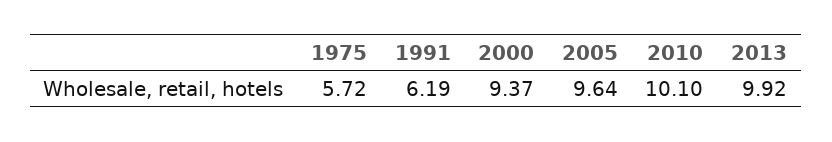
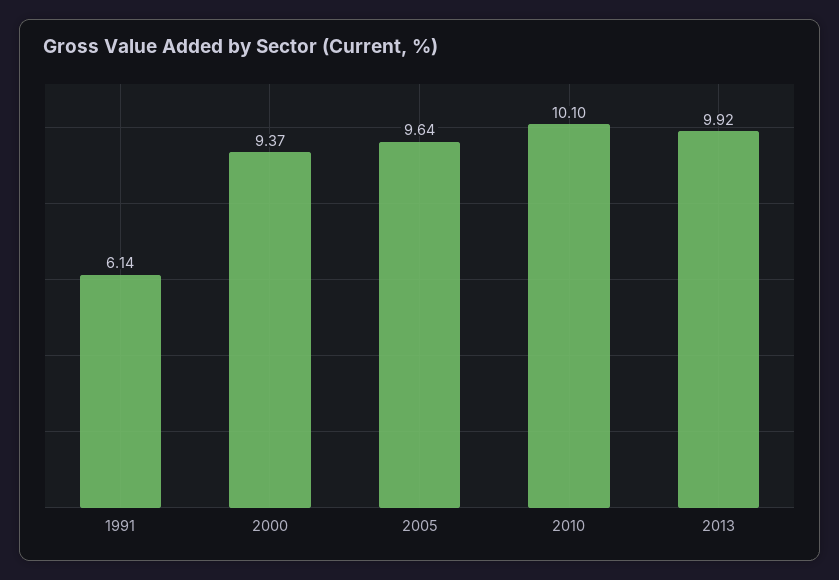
1975: 5.72 -> none
1991: 6.19 -> 6.14

